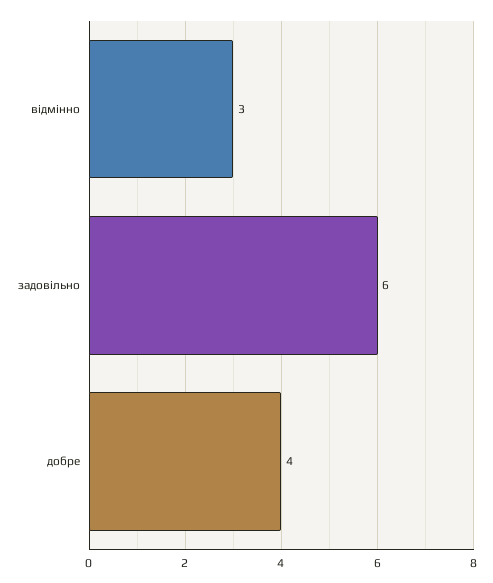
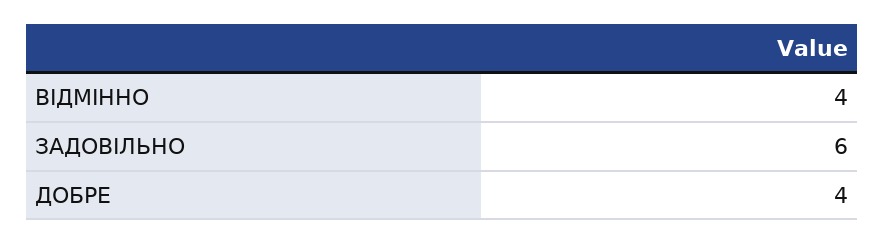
відмінно: 3 -> 4

